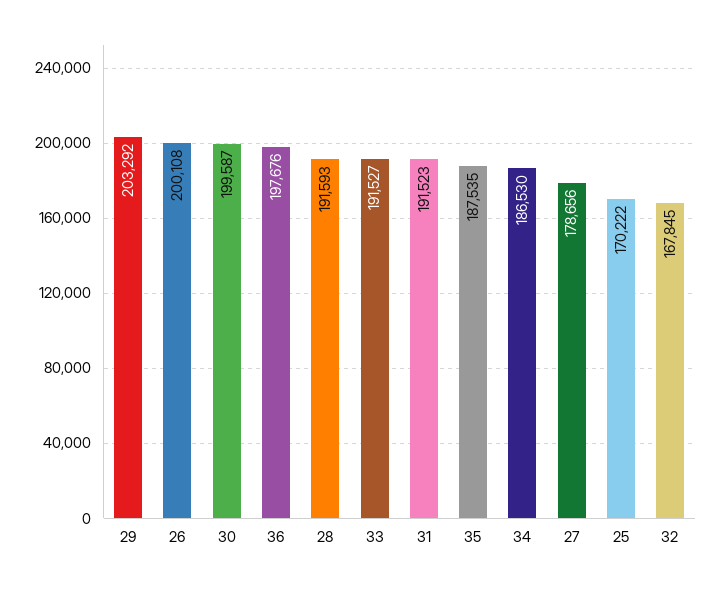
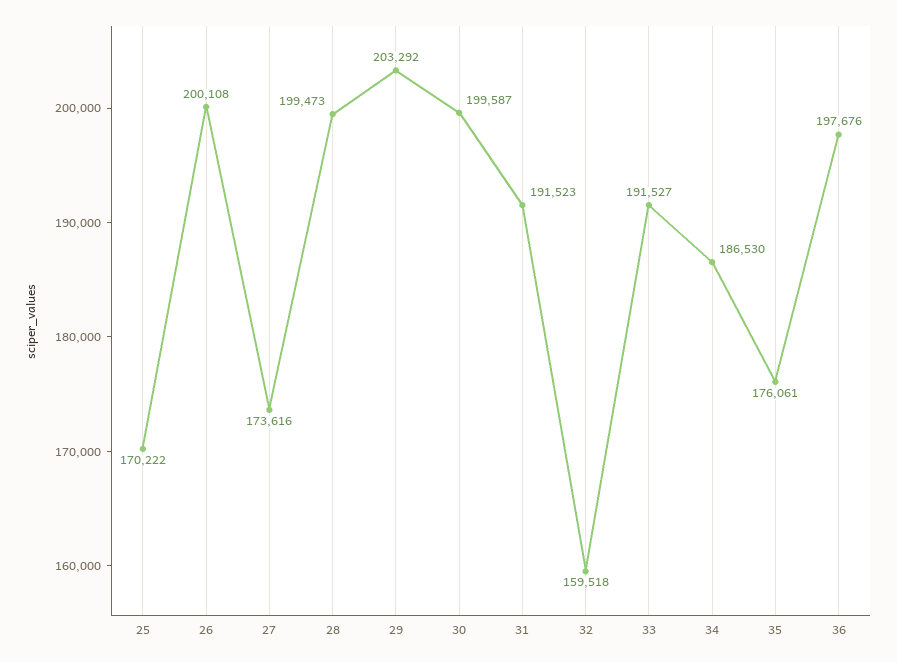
28: 191593 -> 199473
35: 187535 -> 176061
27: 178656 -> 173616
32: 167845 -> 159518

